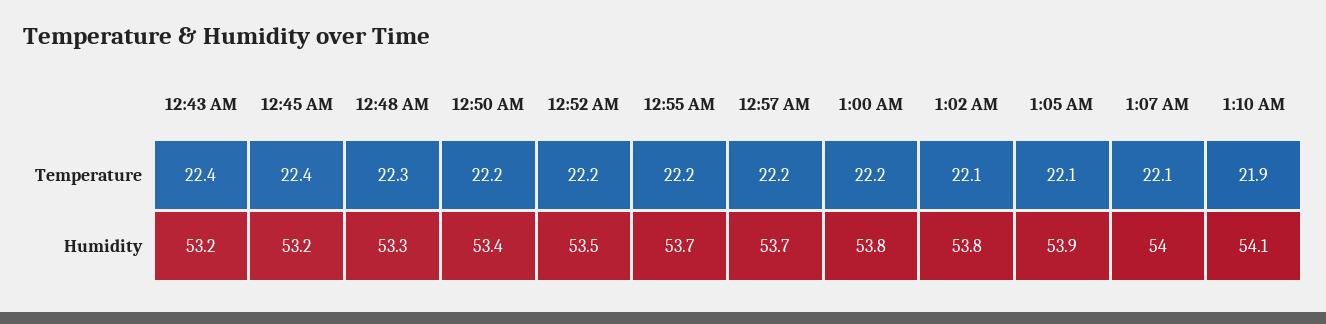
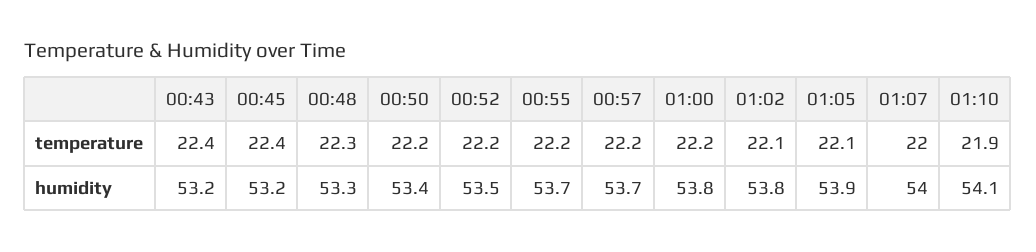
1:07 AM, Temperature: 22.1 -> 22

